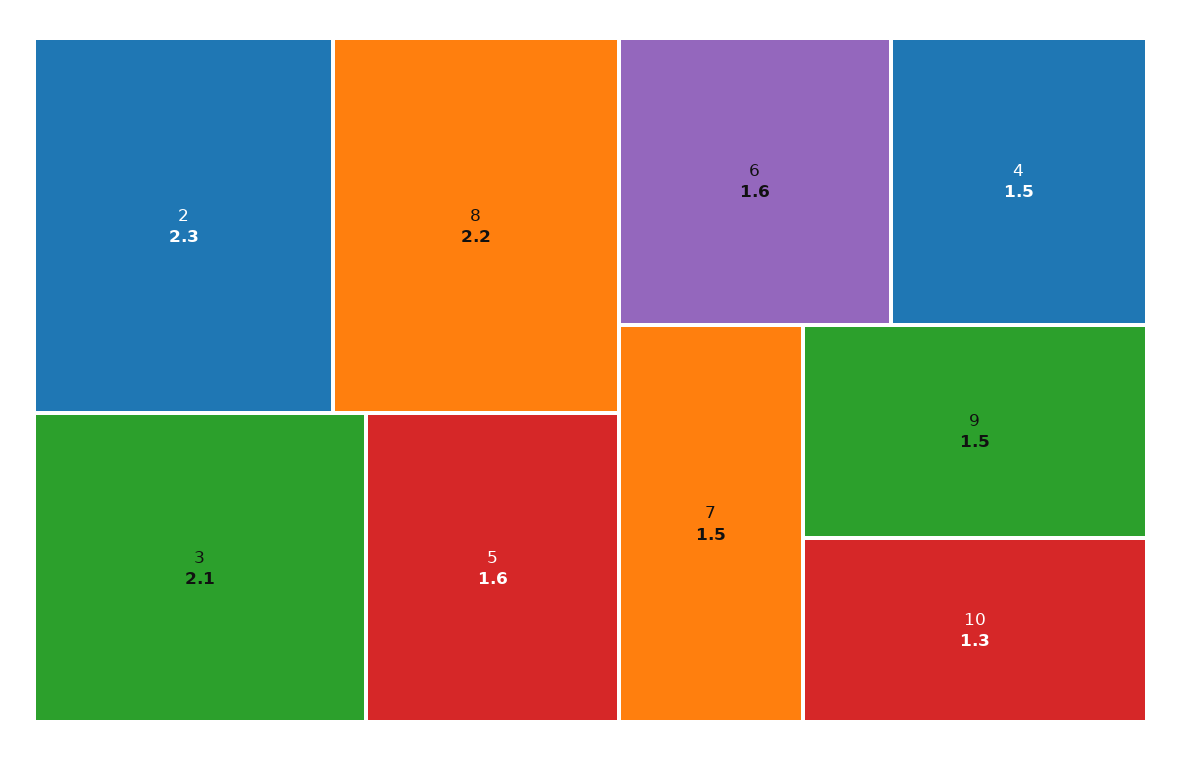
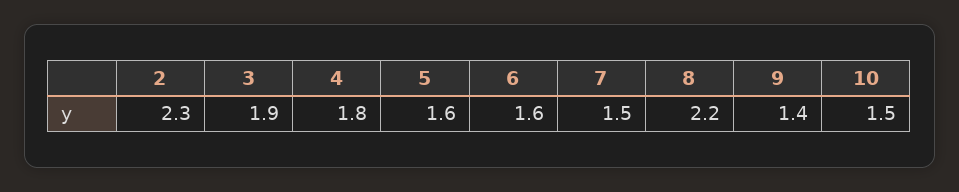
3: 2.1 -> 1.9
4: 1.5 -> 1.8
9: 1.5 -> 1.4
10: 1.3 -> 1.5

